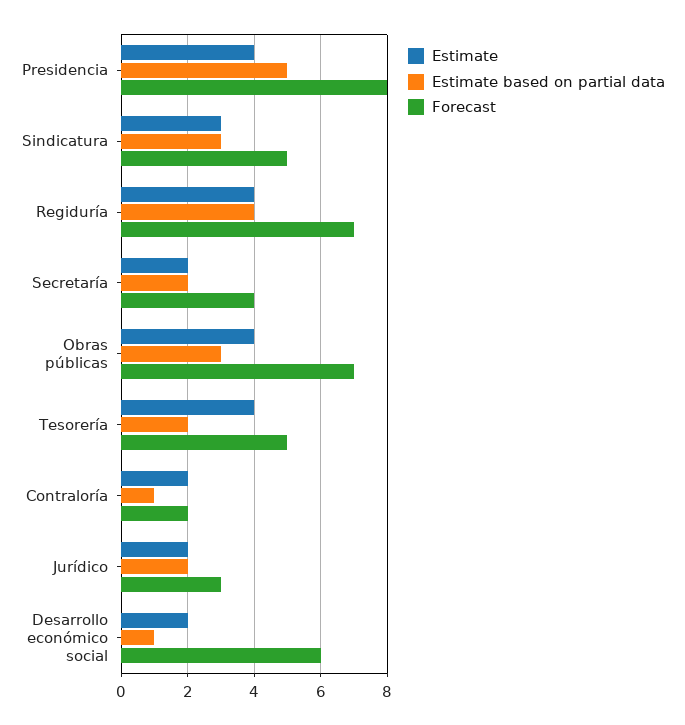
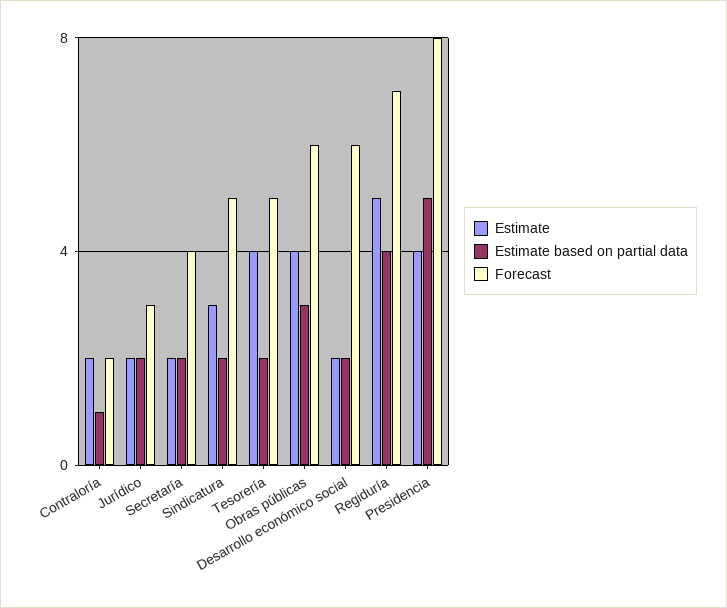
Estimate based on partial data, Sindicatura: 3 -> 2
Estimate, Regiduría: 4 -> 5
Forecast, Obras públicas: 7 -> 6
Estimate based on partial data, Desarrollo económico social: 1 -> 2

